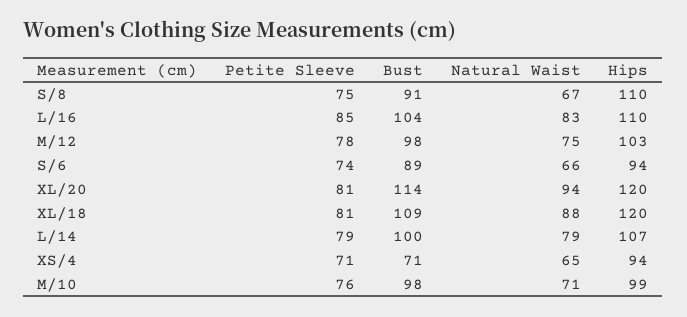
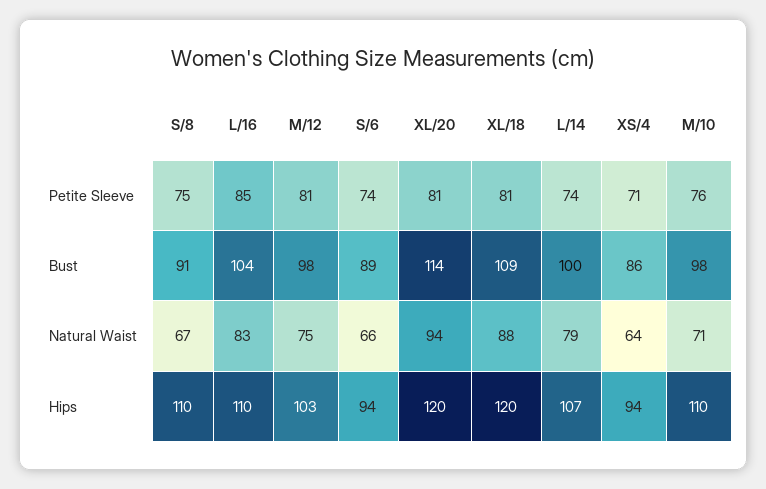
Petite Sleeve, M/12: 78 -> 81
Petite Sleeve, L/14: 79 -> 74
Bust, XS/4: 71 -> 86
Natural Waist, XS/4: 65 -> 64
Hips, M/10: 99 -> 110

